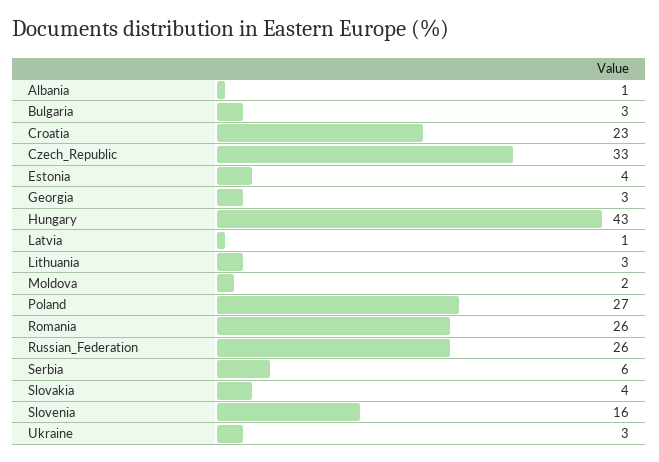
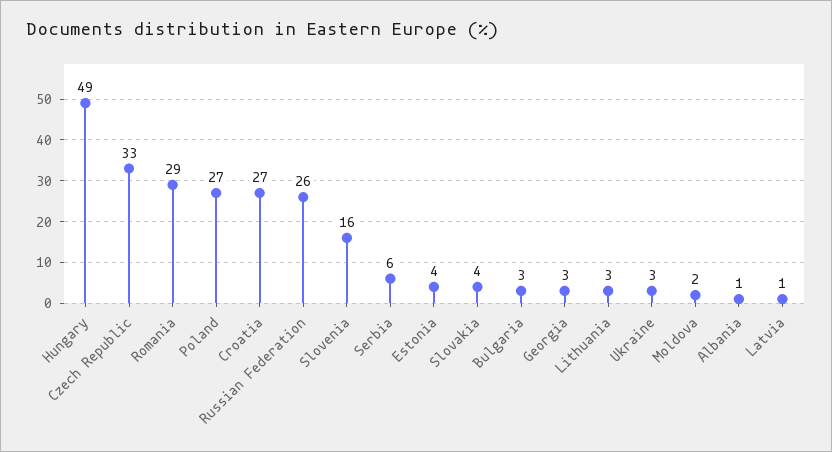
Croatia: 23 -> 27
Hungary: 43 -> 49
Romania: 26 -> 29

